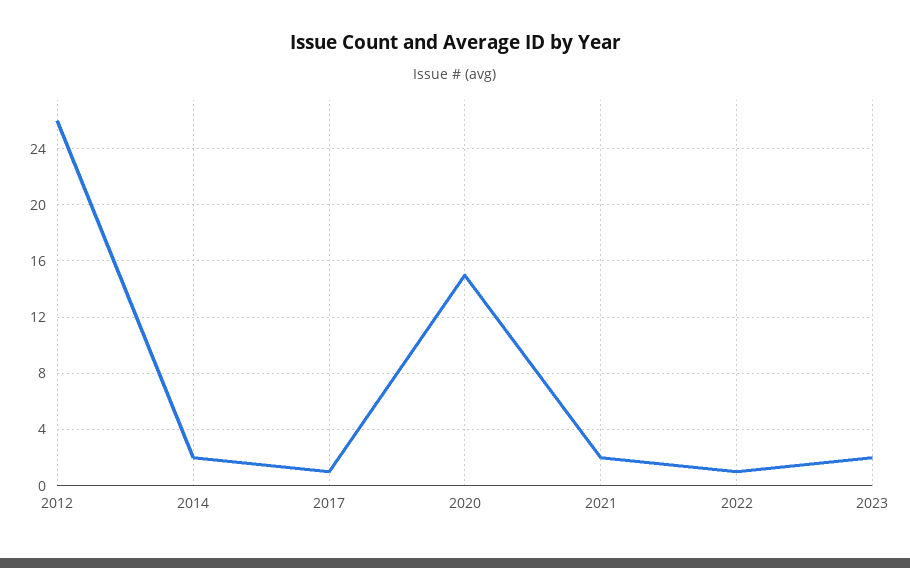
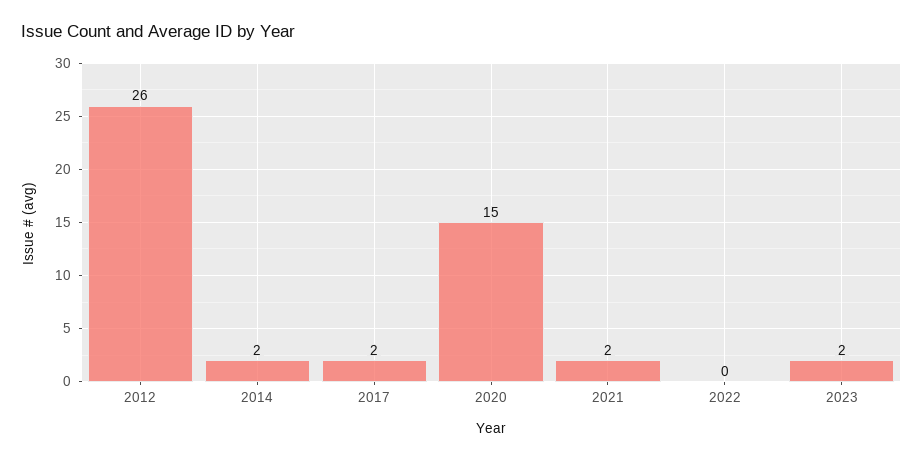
2017: 1 -> 2
2022: 1 -> 0

